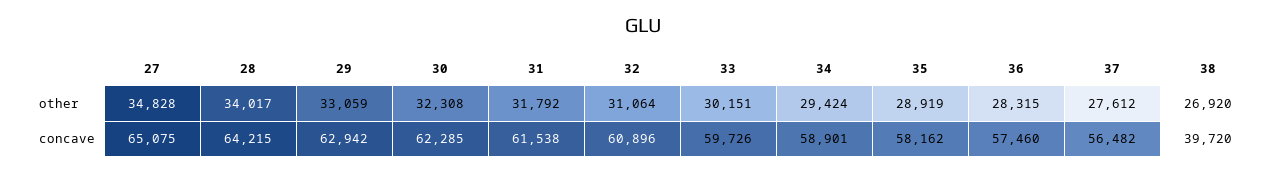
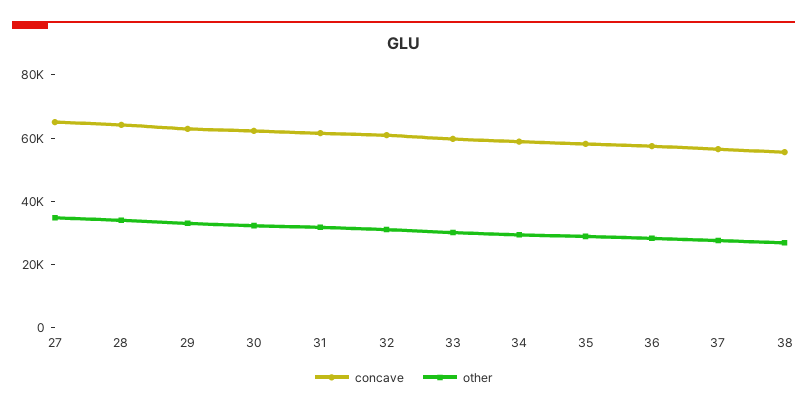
concave, 38: 39720 -> 55000

